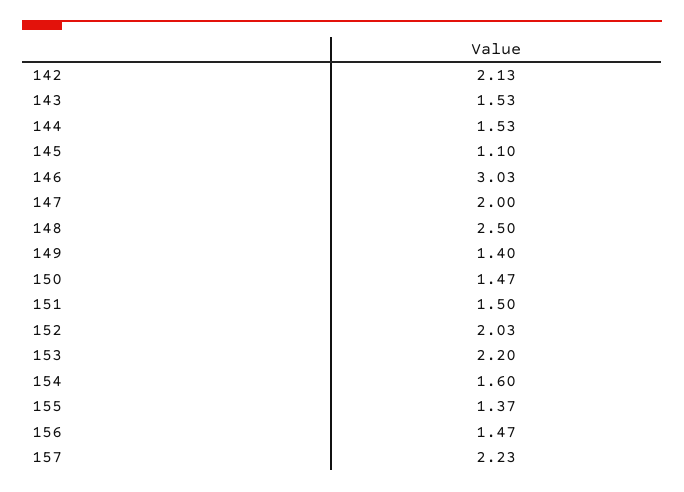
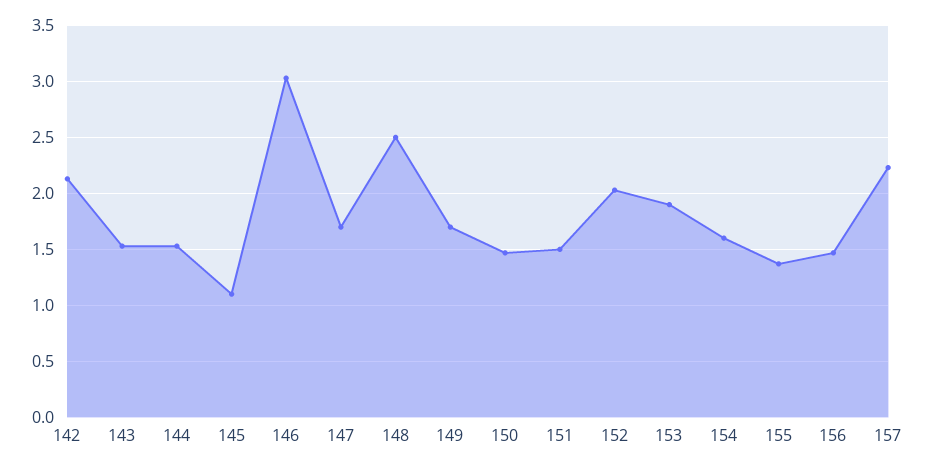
147: 2 -> 1.7
149: 1.4 -> 1.7
153: 2.2 -> 1.9

